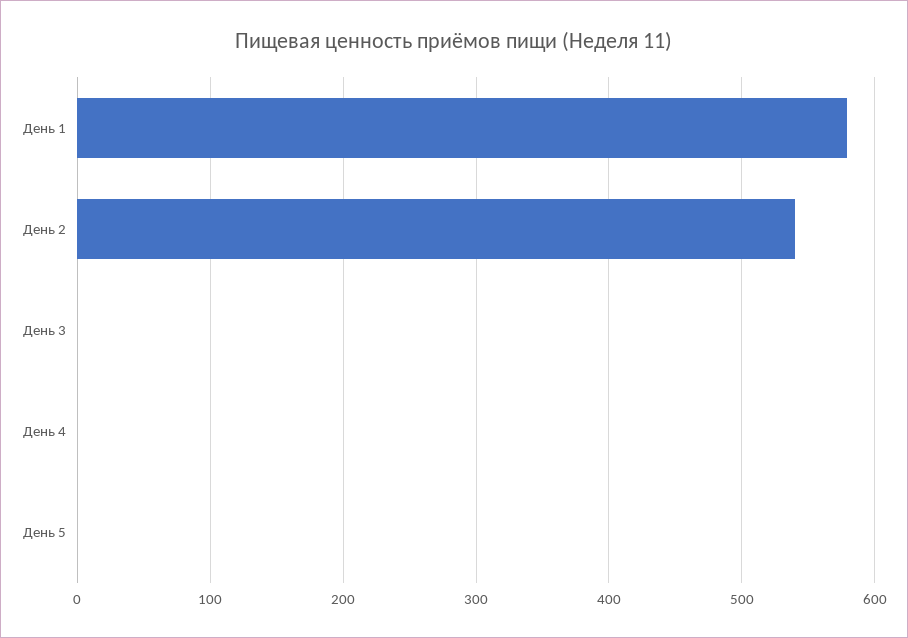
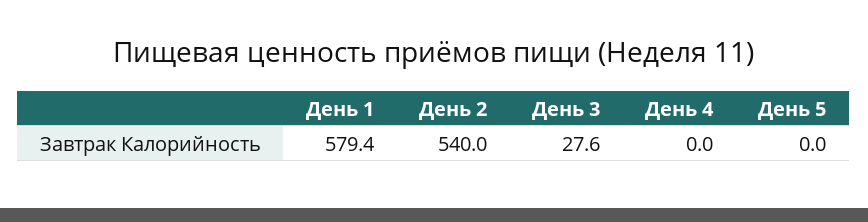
День 3: 0 -> 27.6

